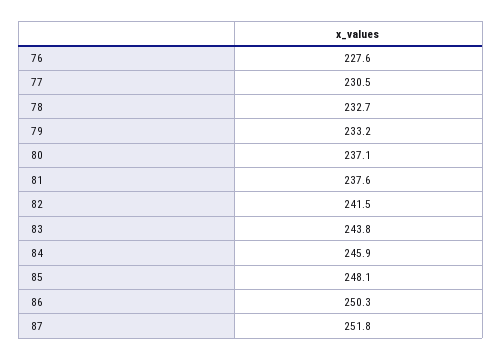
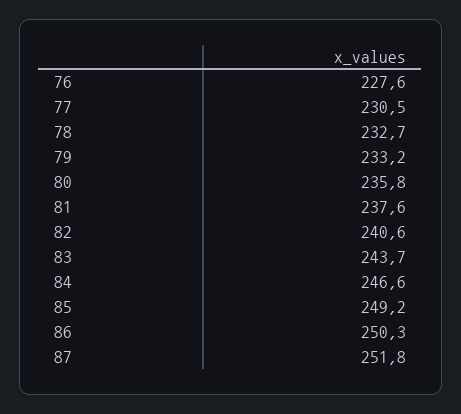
80: 237.1 -> 235.8
82: 241.5 -> 240.6
83: 243.8 -> 243.7
84: 245.9 -> 246.6
85: 248.1 -> 249.2

